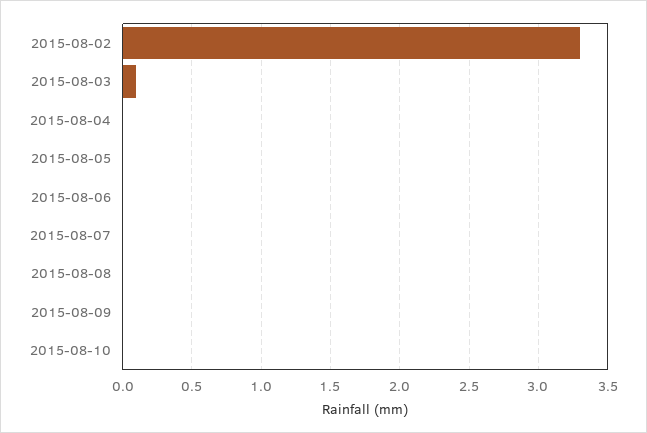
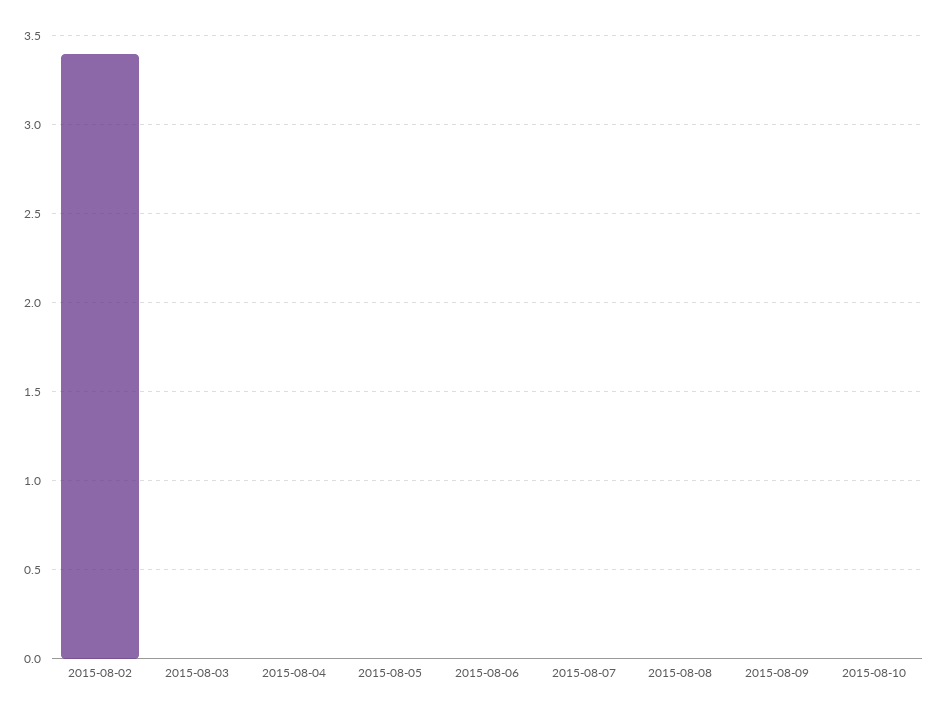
2015-08-02: 3.3 -> 3.4
2015-08-03: 0.1 -> 0

